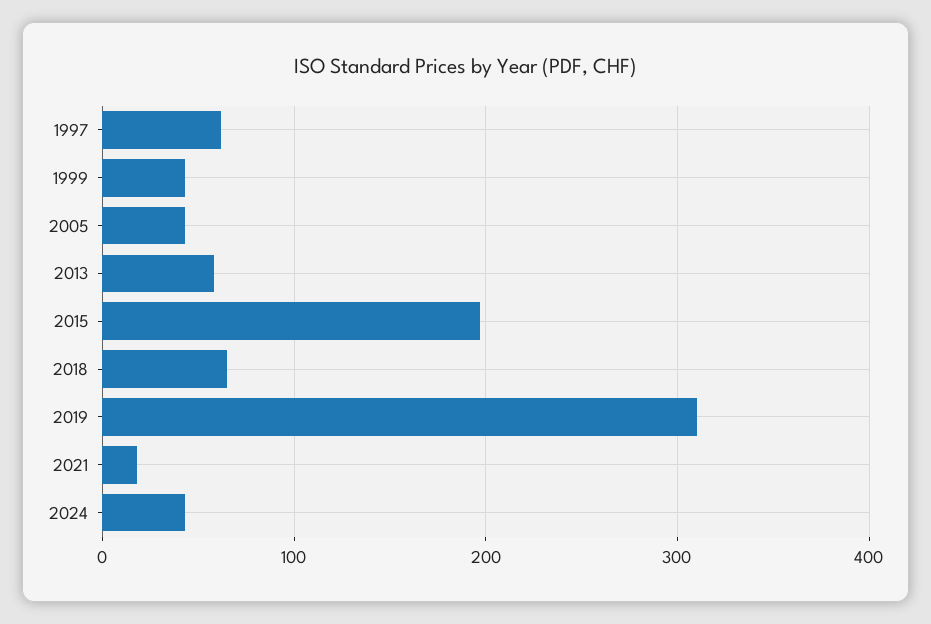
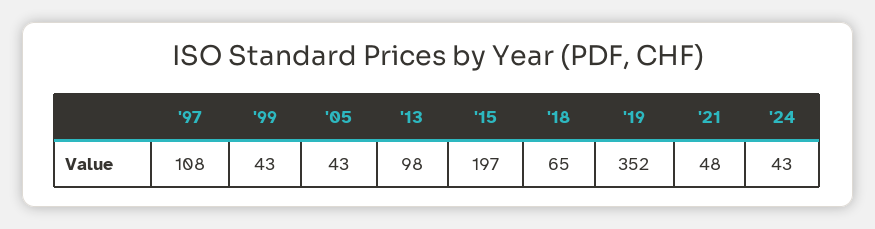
1997: 60 -> 108
2013: 60 -> 98
2019: 310 -> 352
2021: 20 -> 48

